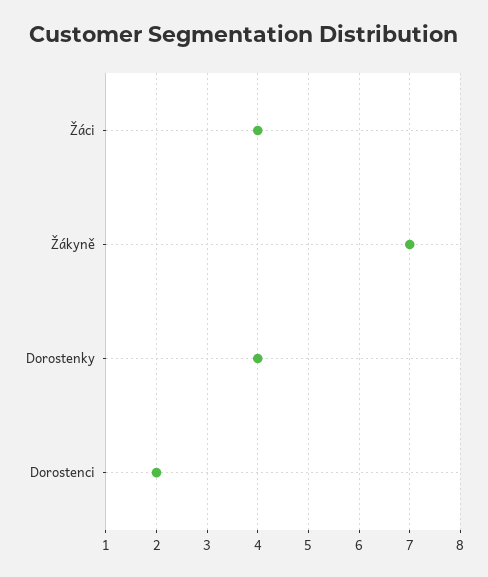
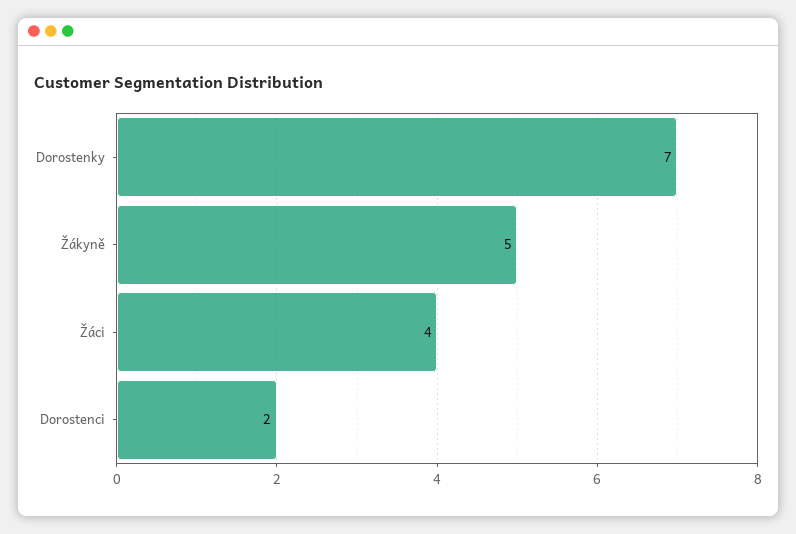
Žákyně: 7 -> 5
Dorostenky: 4 -> 7

